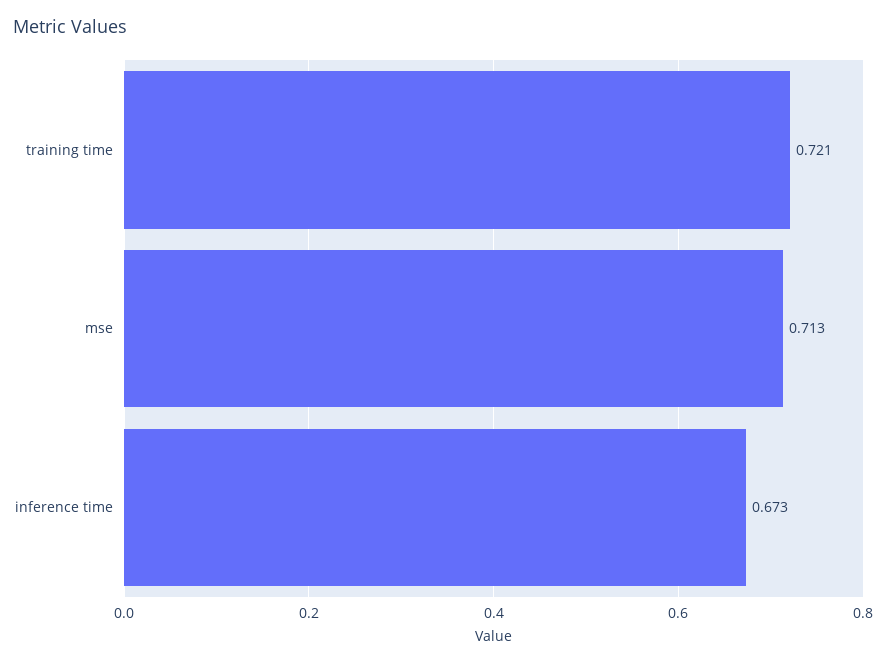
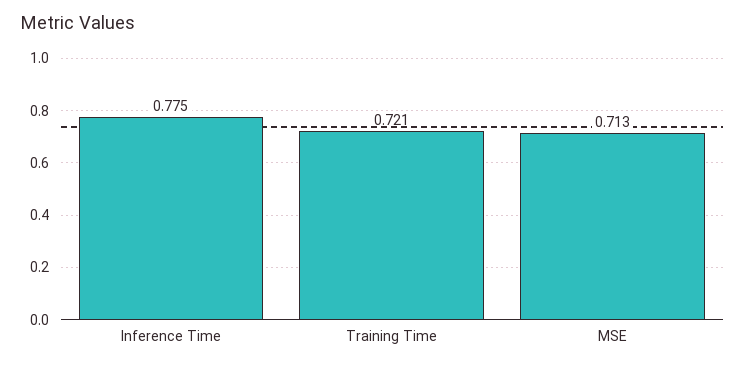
inference time: 0.673 -> 0.775

